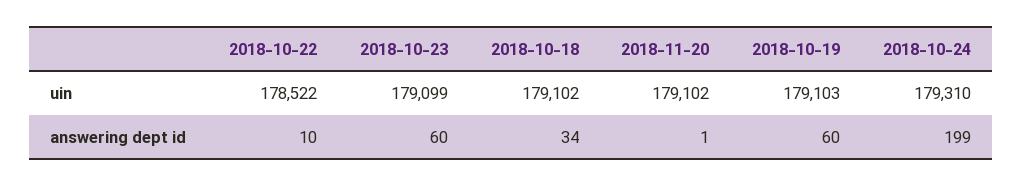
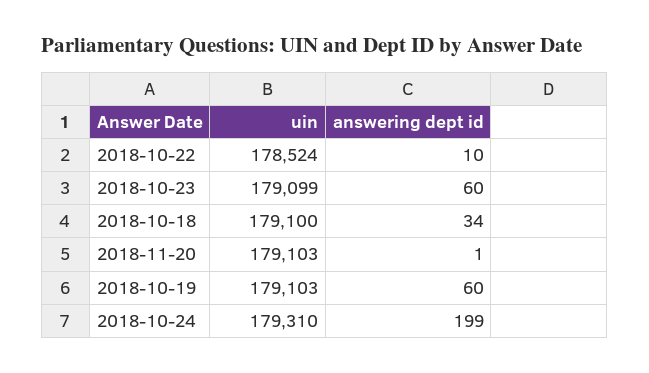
2018-10-22, uin: 178522 -> 178524
2018-10-18, uin: 179102 -> 179100
2018-11-20, uin: 179102 -> 179103

